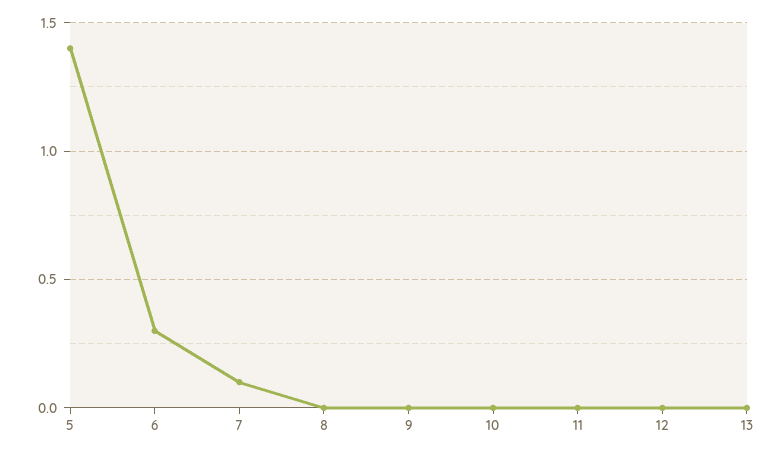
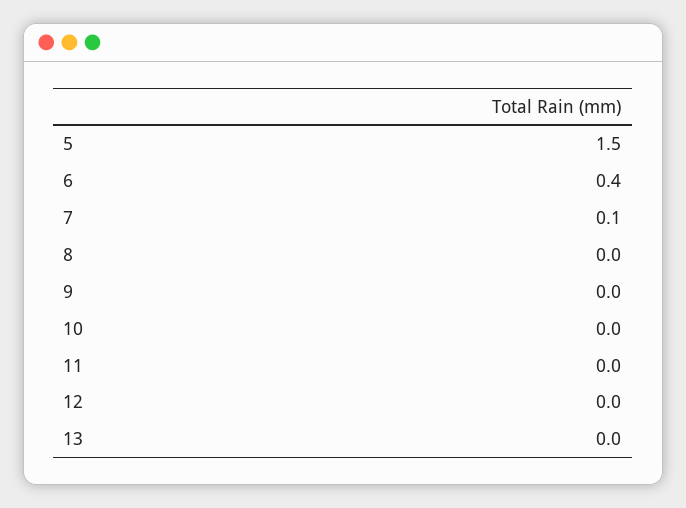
5: 1.4 -> 1.5
6: 0.3 -> 0.4

